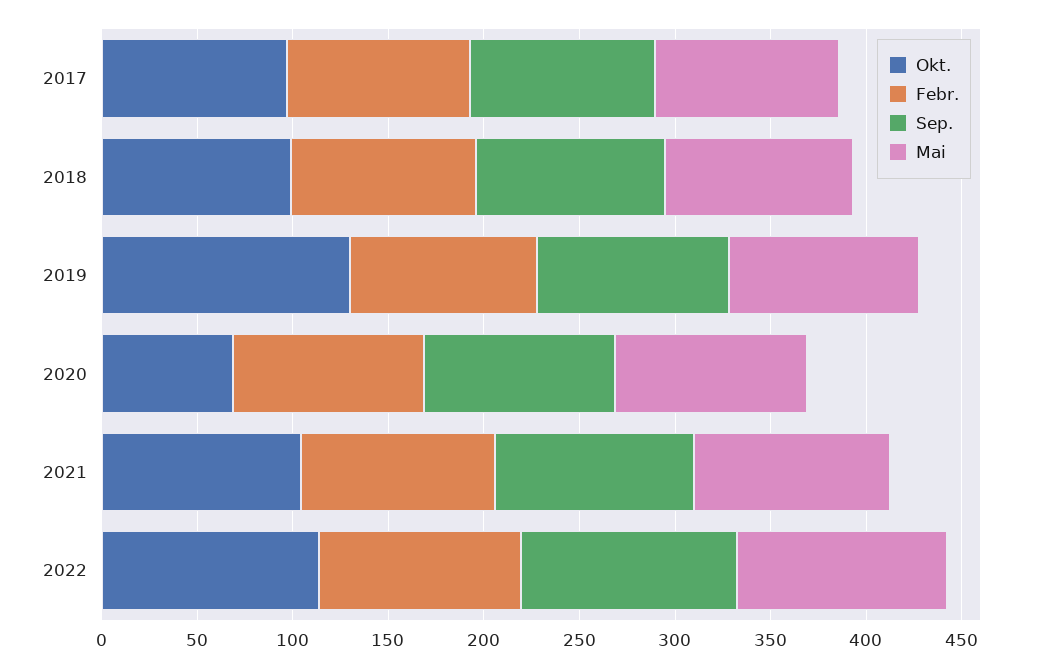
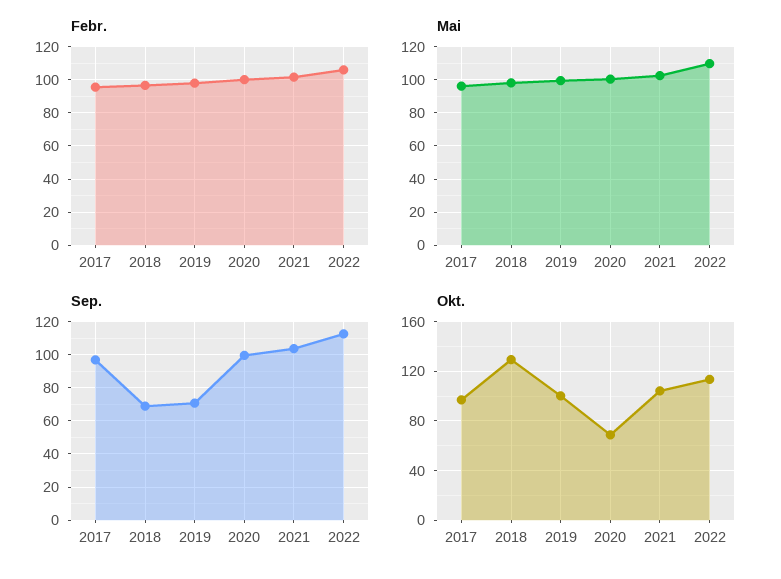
Okt., 2018: 100 -> 130
Sep., 2018: 100 -> 70
Okt., 2019: 130 -> 100
Sep., 2019: 100 -> 70

